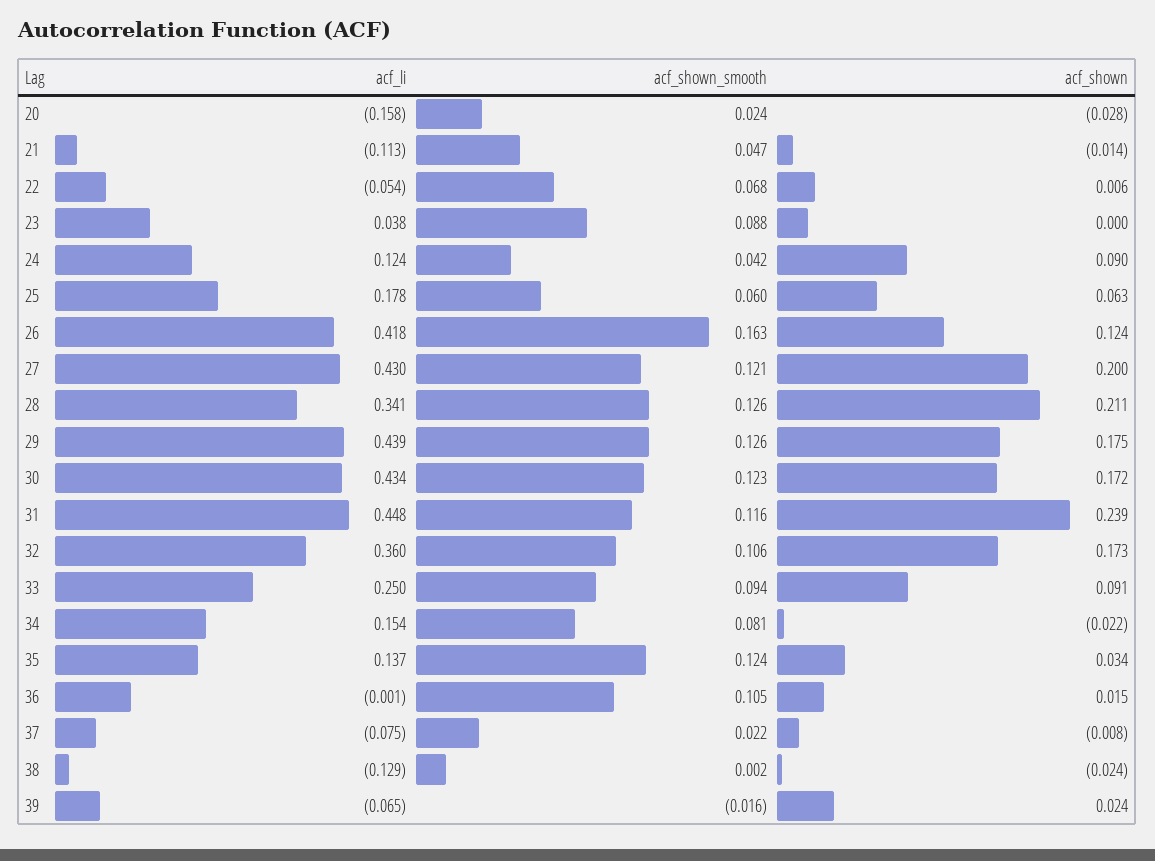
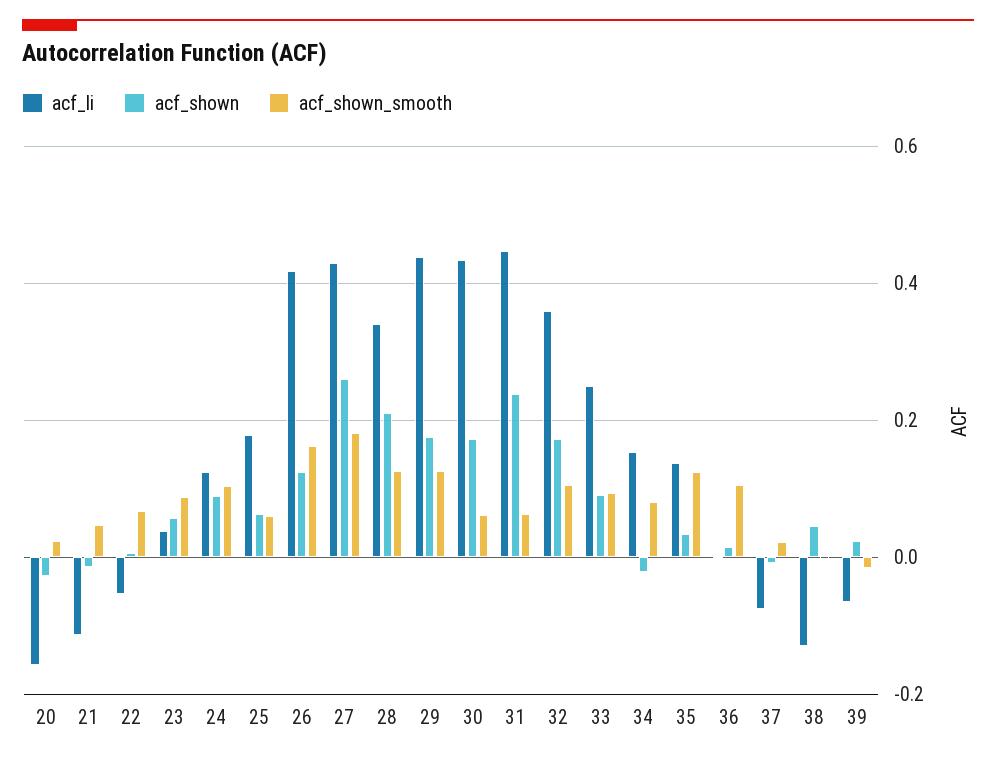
acf_shown, 23: 0 -> 0.06
acf_shown_smooth, 24: 0.042 -> 0.1
acf_shown_smooth, 27: 0.121 -> 0.18
acf_shown, 27: 0.2 -> 0.26
acf_shown_smooth, 30: 0.123 -> 0.06
acf_shown_smooth, 31: 0.116 -> 0.06
acf_shown, 38: -0.024 -> 0.04

